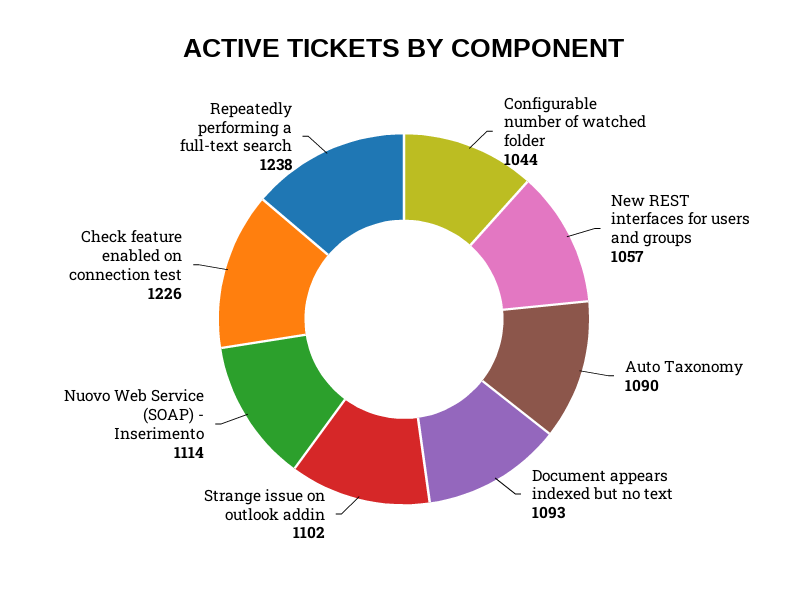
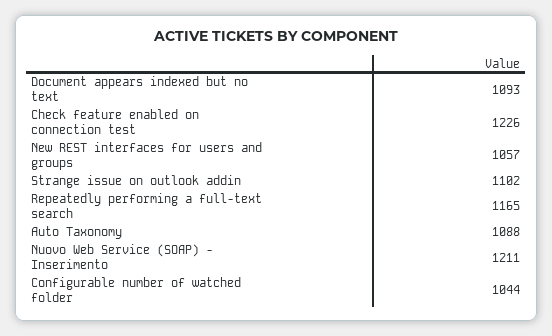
Auto Taxonomy: 1090 -> 1088
Nuovo Web Service (SOAP) - Inserimento: 1114 -> 1211
Repeatedly performing a full-text search: 1238 -> 1165

